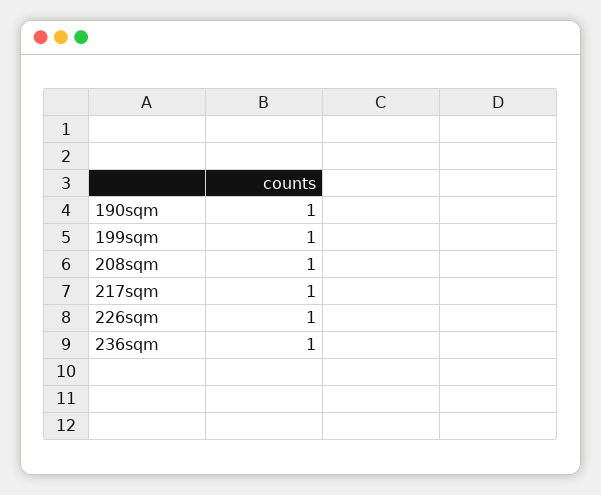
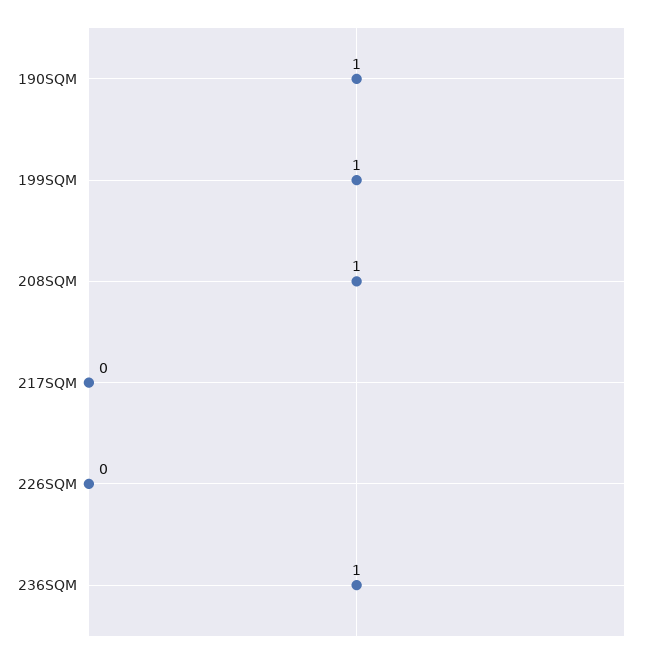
217sqm: 1 -> 0
226sqm: 1 -> 0

